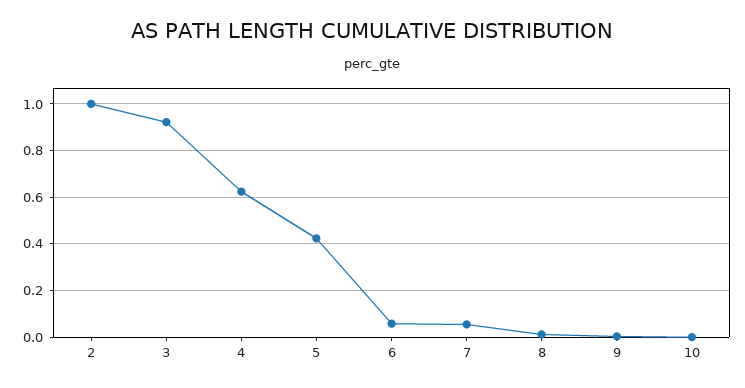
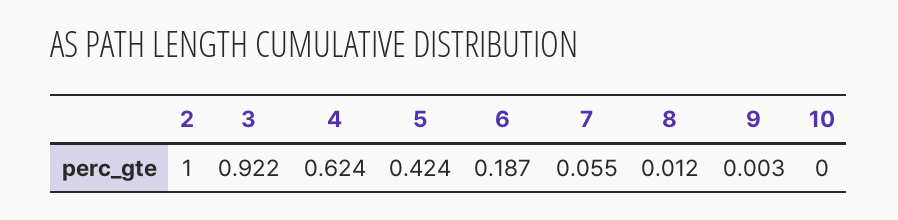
6: 0.05 -> 0.187

